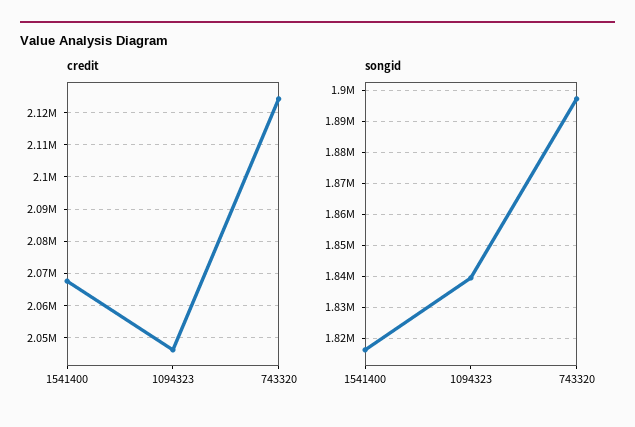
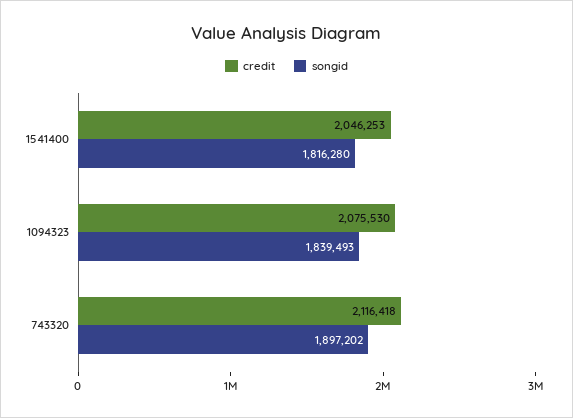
credit, 1541400: 2068000 -> 2046253
credit, 1094323: 2046000 -> 2075530
credit, 743320: 2124000 -> 2116418

